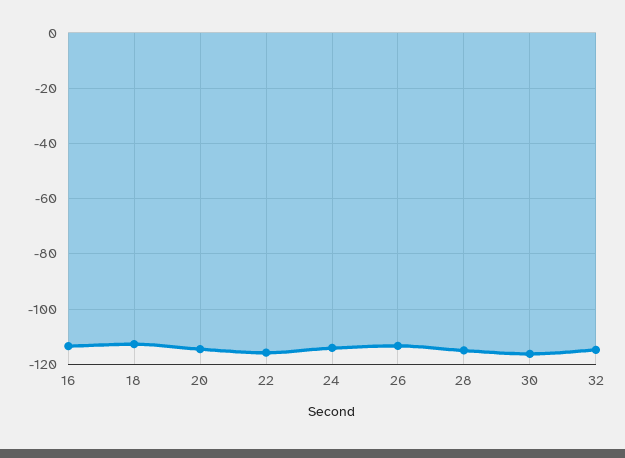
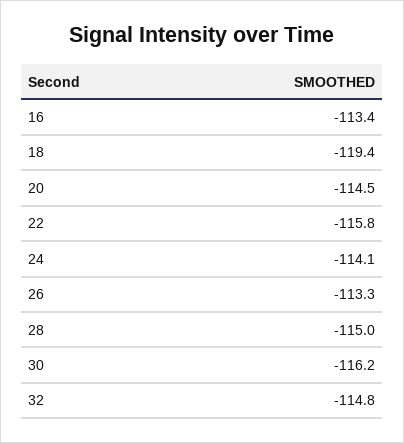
18: -112.5 -> -119.4

